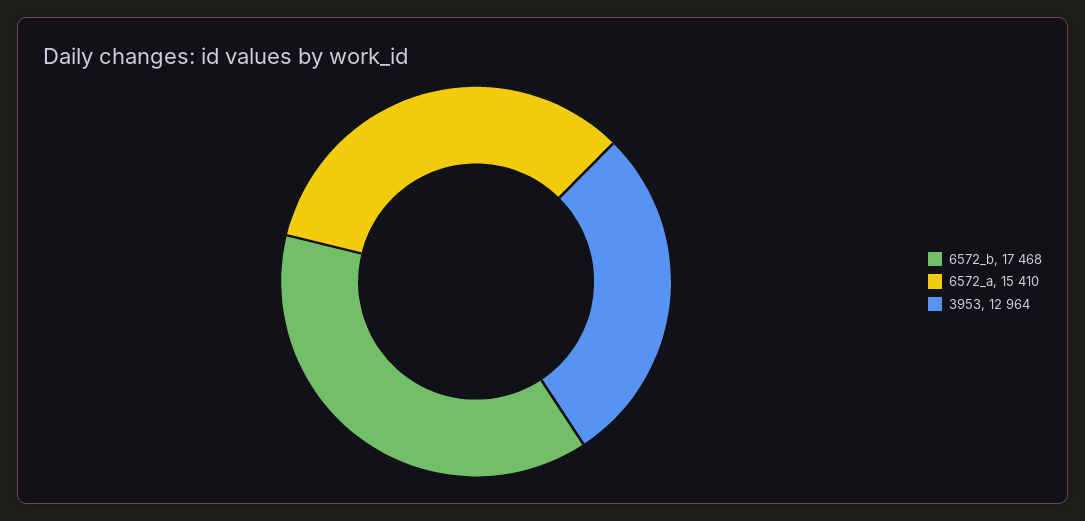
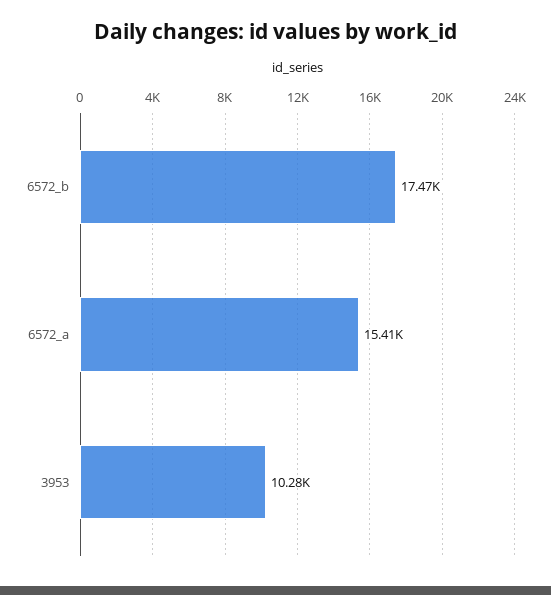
3953: 12964 -> 10280

